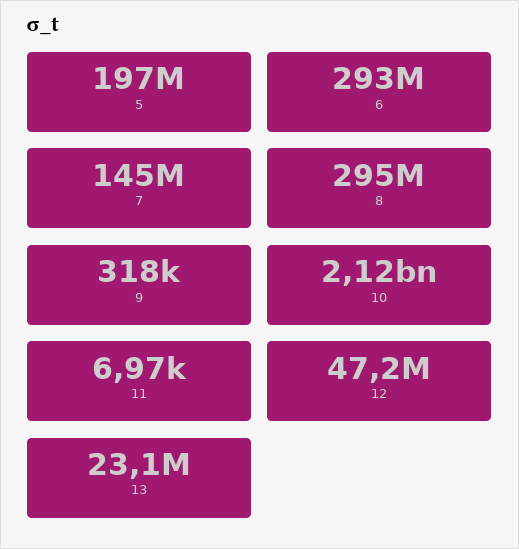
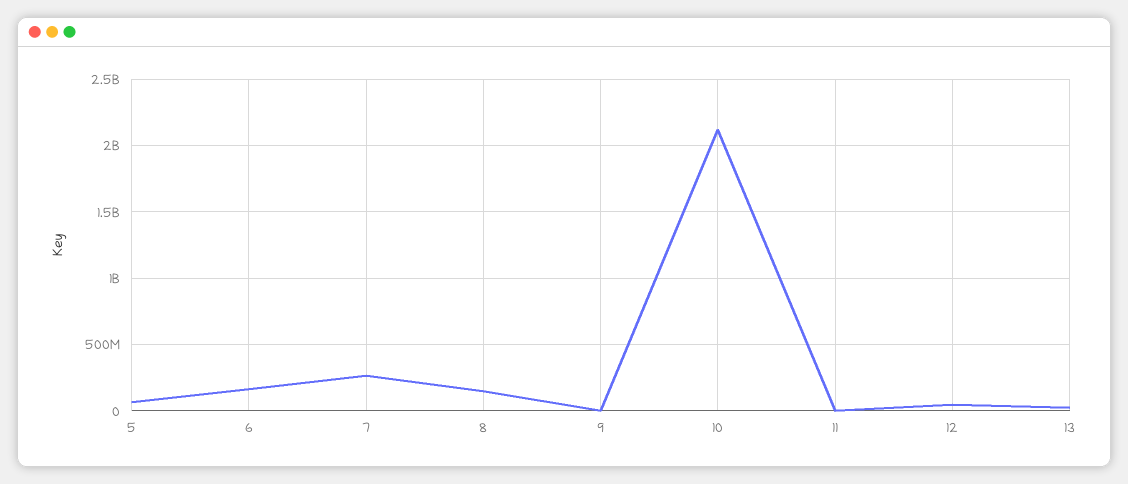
5: 197000000 -> 50000000
6: 293000000 -> 150000000
7: 145000000 -> 250000000
8: 295000000 -> 150000000

